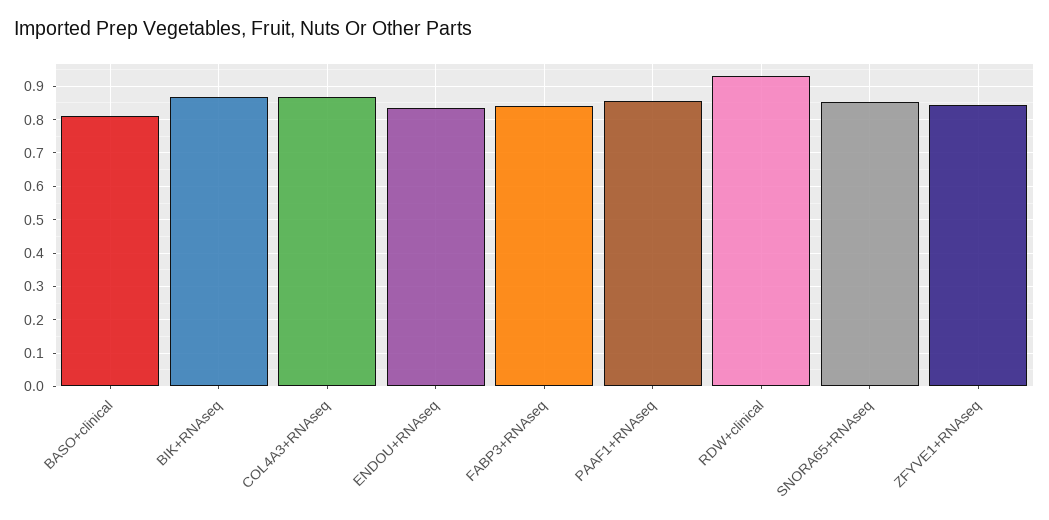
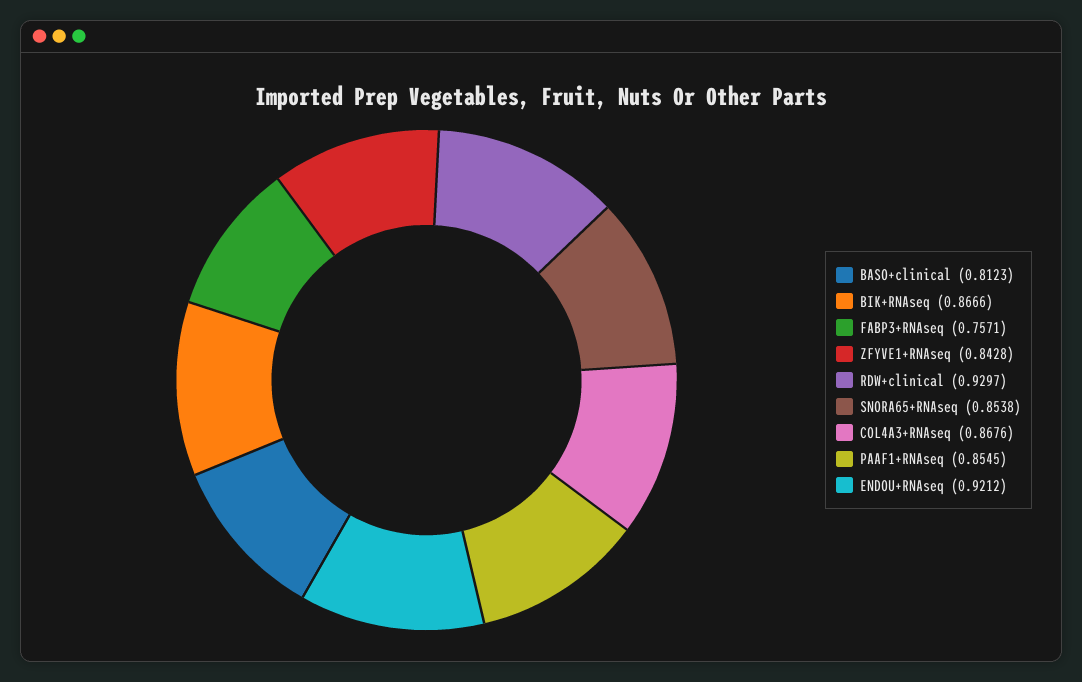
ENDOU+RNAseq: 0.84 -> 0.9212
FABP3+RNAseq: 0.84 -> 0.7571

